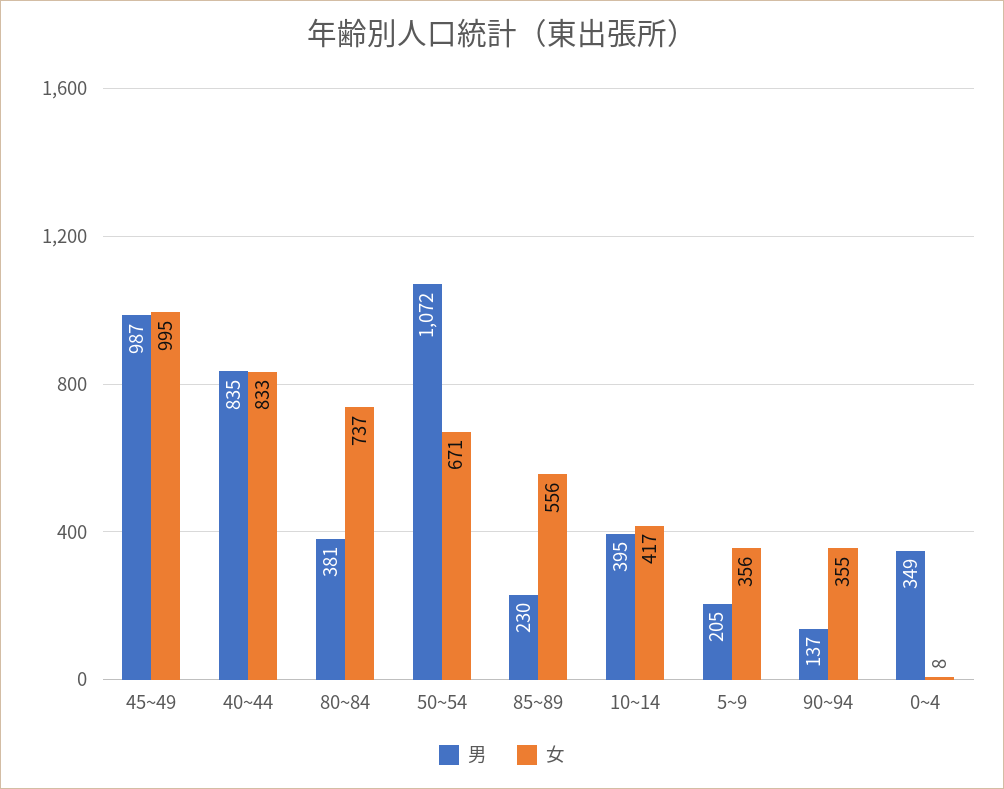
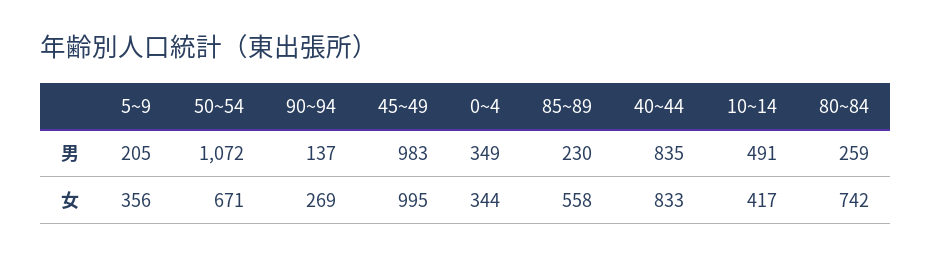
男, 45~49: 987 -> 983
男, 80~84: 381 -> 259
女, 80~84: 737 -> 742
女, 85~89: 556 -> 558
男, 10~14: 395 -> 491
女, 90~94: 355 -> 269
女, 0~4: 8 -> 344

